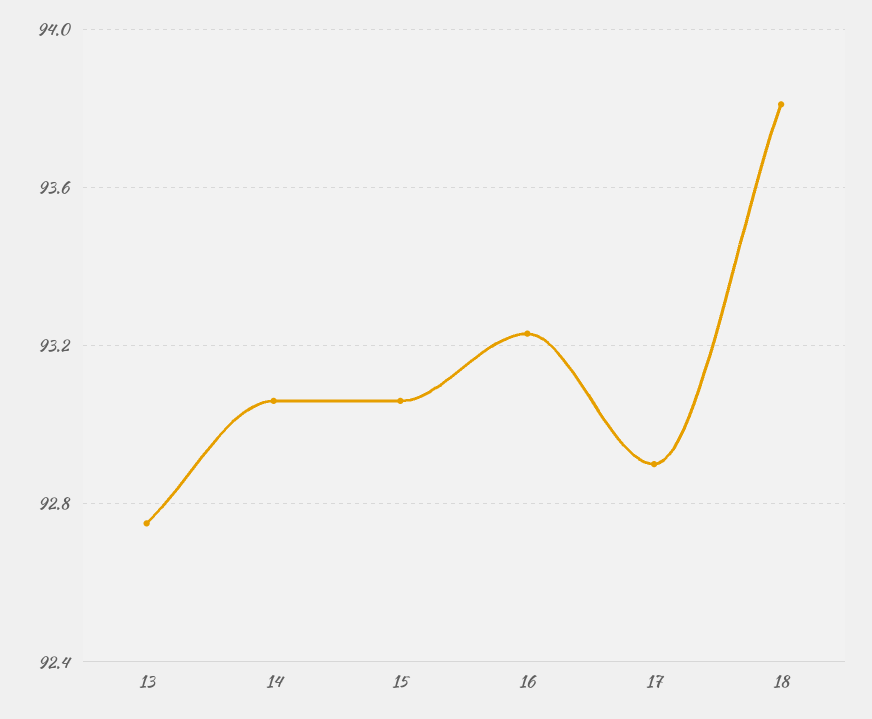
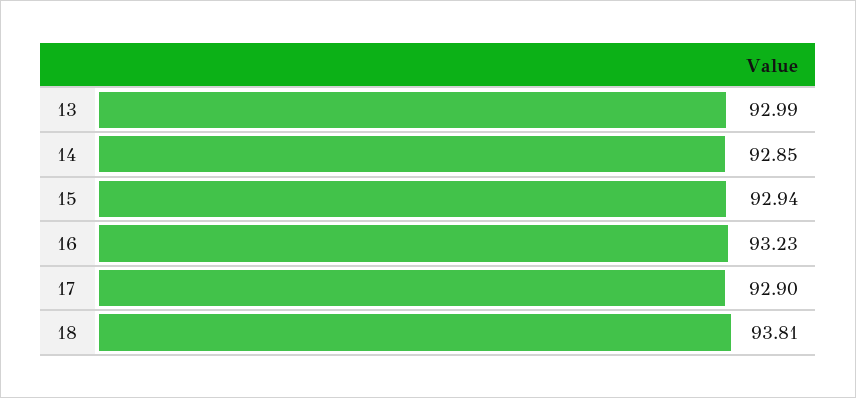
13: 92.75 -> 92.99
14: 93.05 -> 92.85
15: 93.05 -> 92.94

